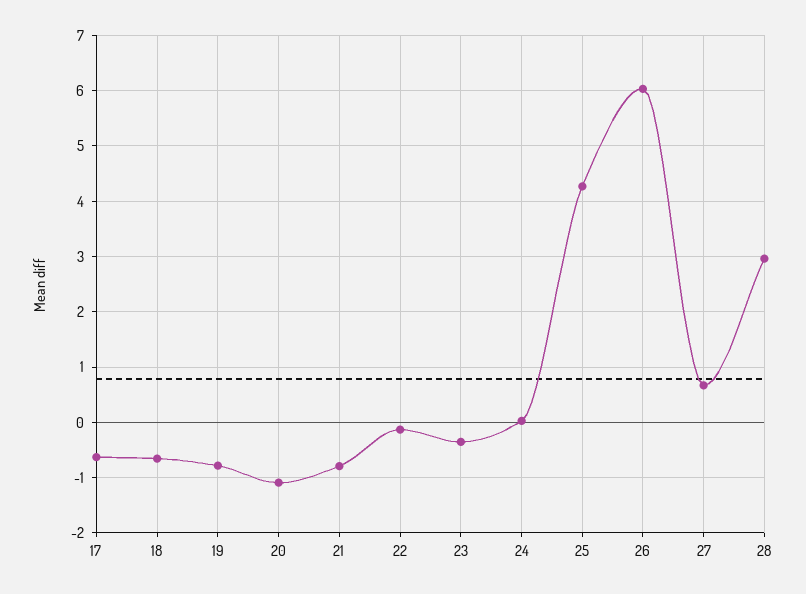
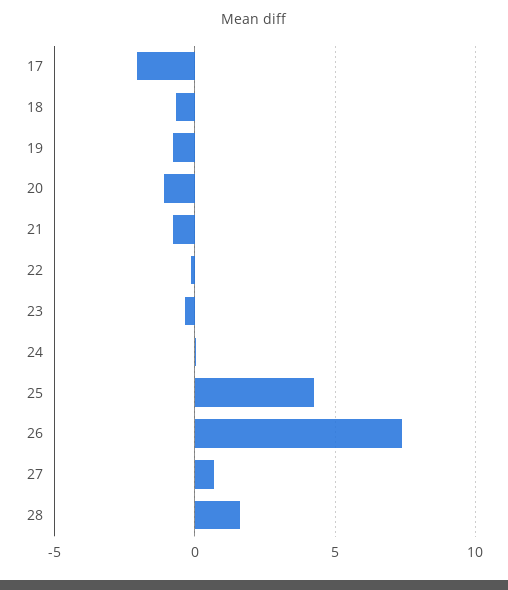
17: -0.6 -> -2
26: 6 -> 7.5
28: 3 -> 1.5

